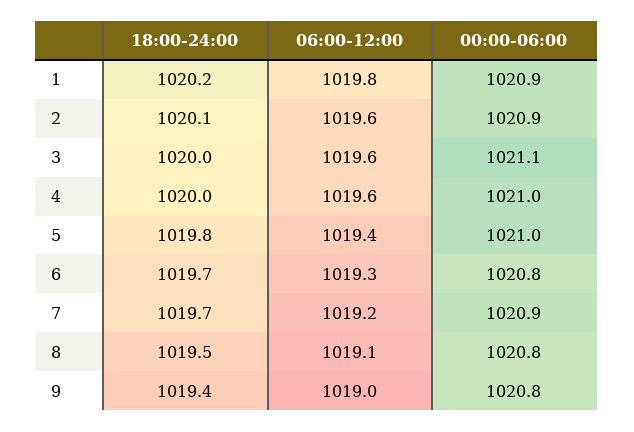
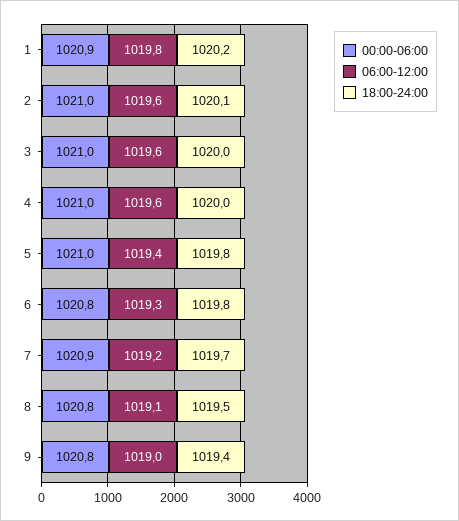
00:00-06:00, 2: 1020.9 -> 1021
00:00-06:00, 3: 1021.1 -> 1021
18:00-24:00, 6: 1019.7 -> 1019.8

